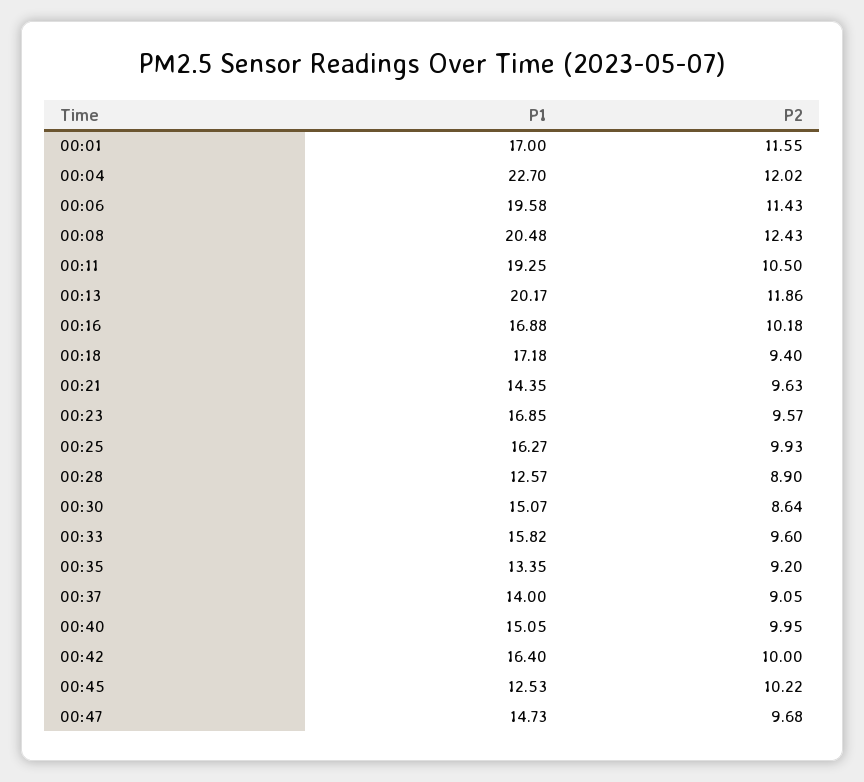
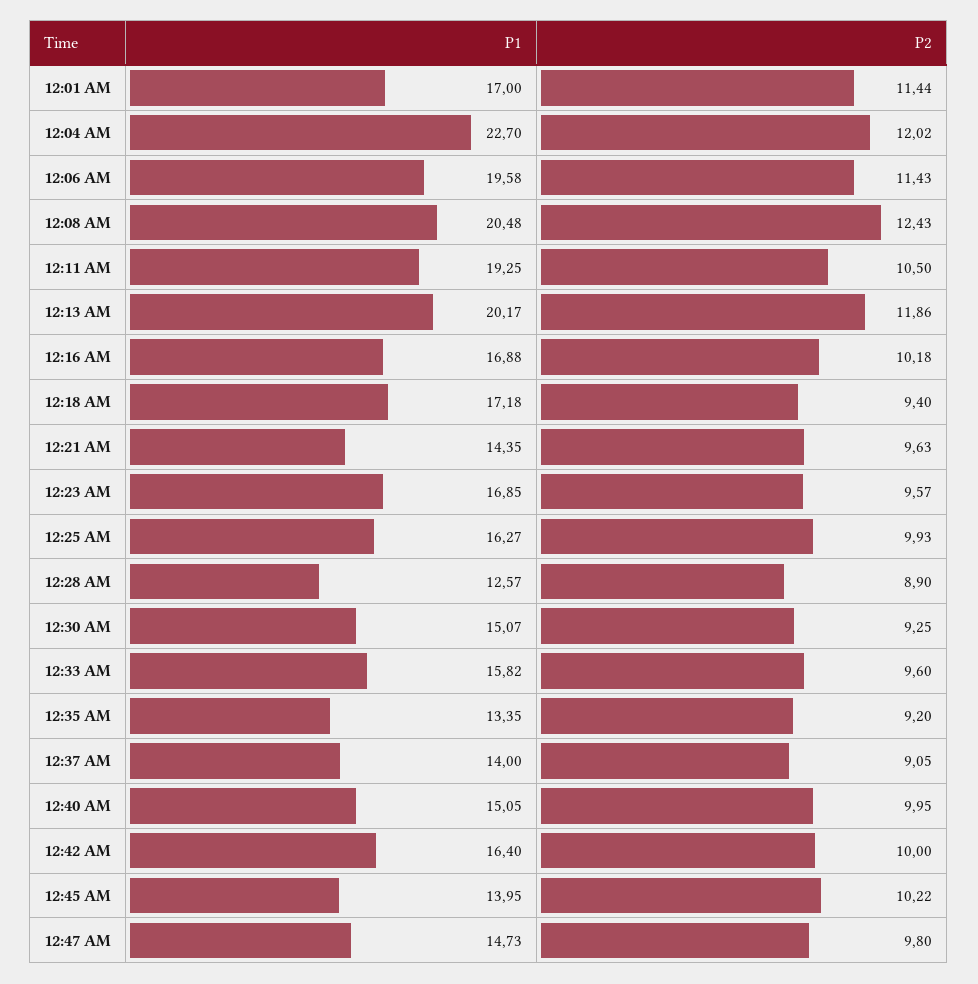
P2, 00:01: 11.55 -> 11.44
P2, 00:30: 8.64 -> 9.25
P1, 00:45: 12.53 -> 13.95
P2, 00:47: 9.68 -> 9.8

